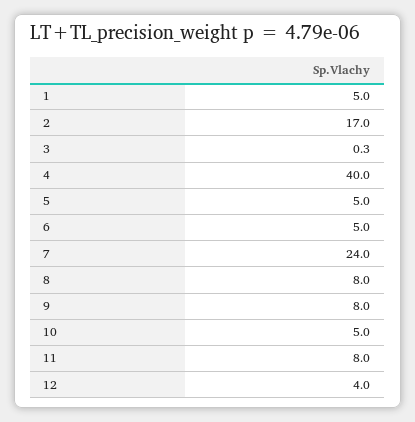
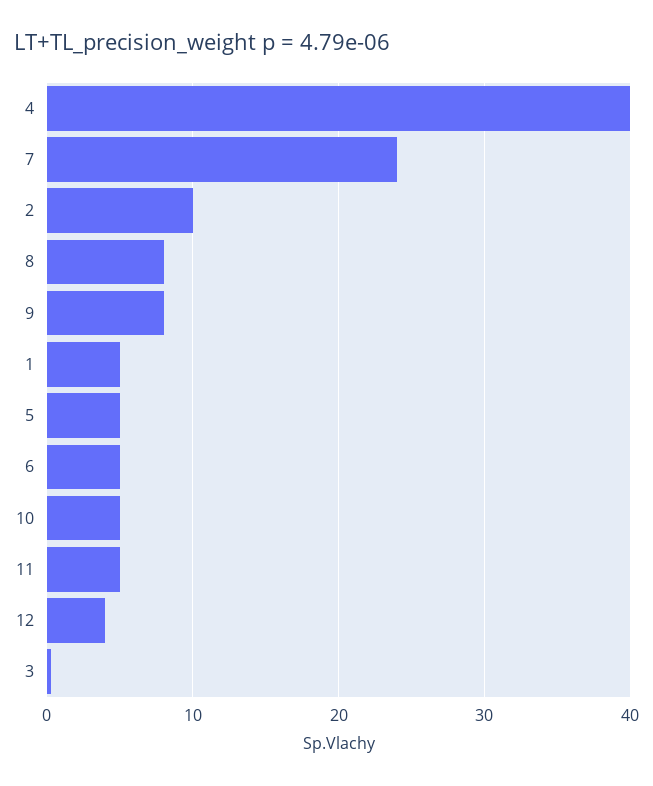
2: 17 -> 10
11: 8 -> 5

